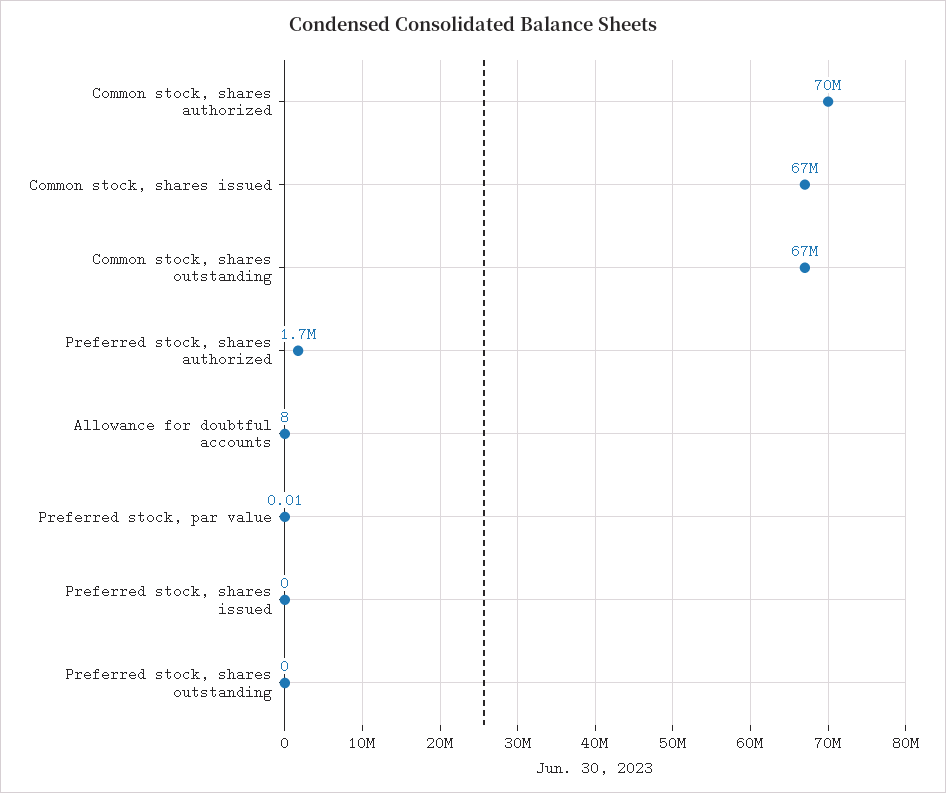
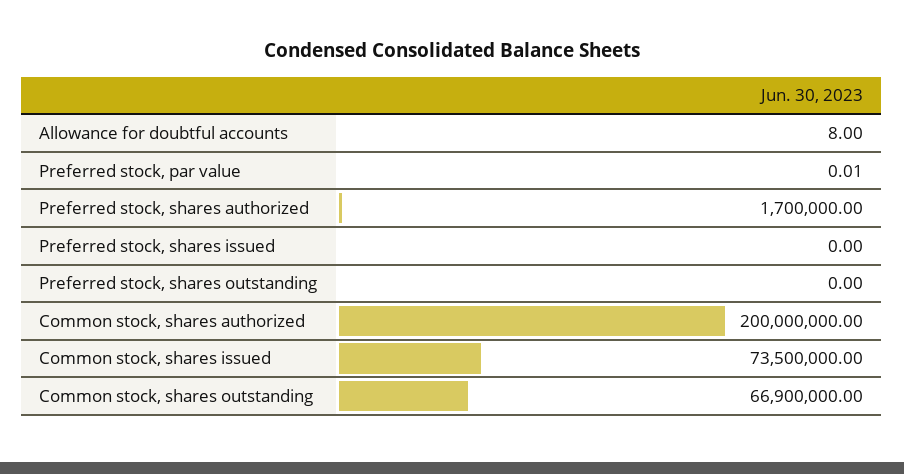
Common stock, shares authorized: 70000000 -> 200000000
Common stock, shares issued: 67000000 -> 73500000

